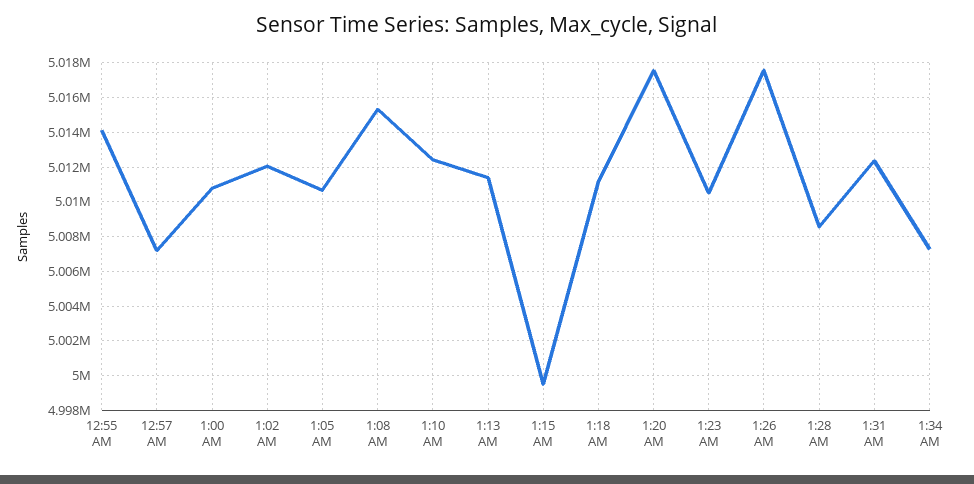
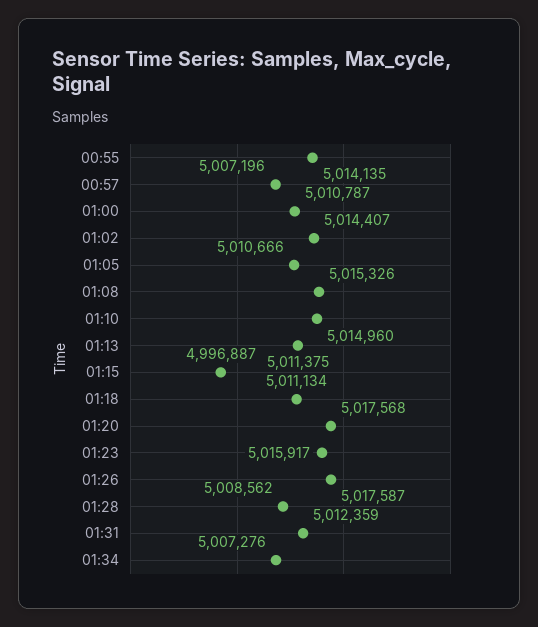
1:02 AM: 5012000 -> 5014407
1:10 AM: 5012500 -> 5014960
1:15 AM: 4999500 -> 4996887
1:23 AM: 5010500 -> 5015917

